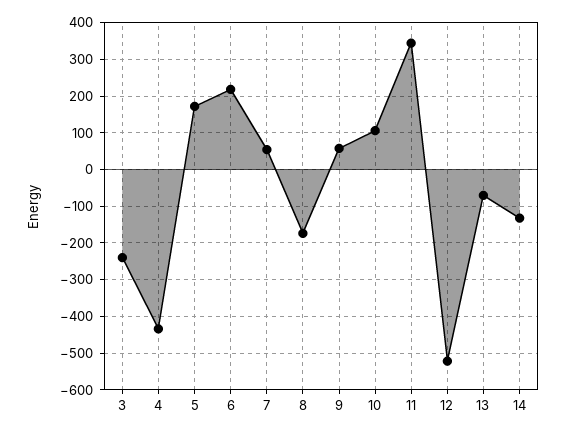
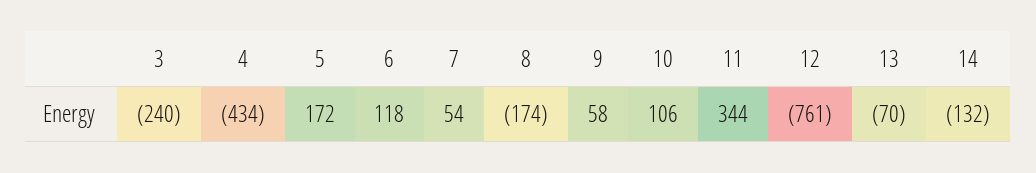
6: 220 -> 118
12: -520 -> -761

